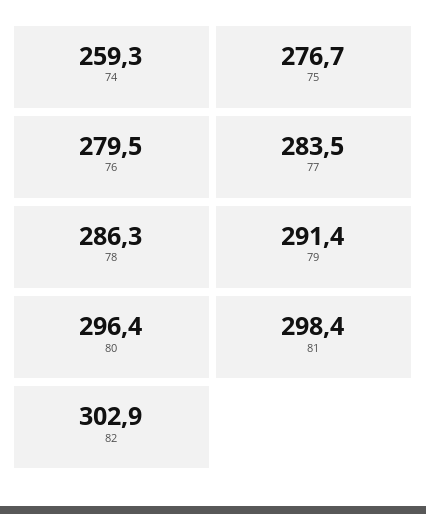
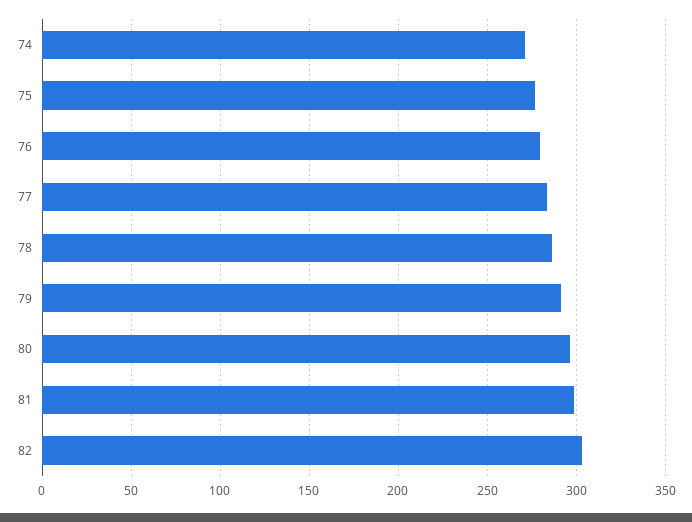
74: 259.3 -> 270

